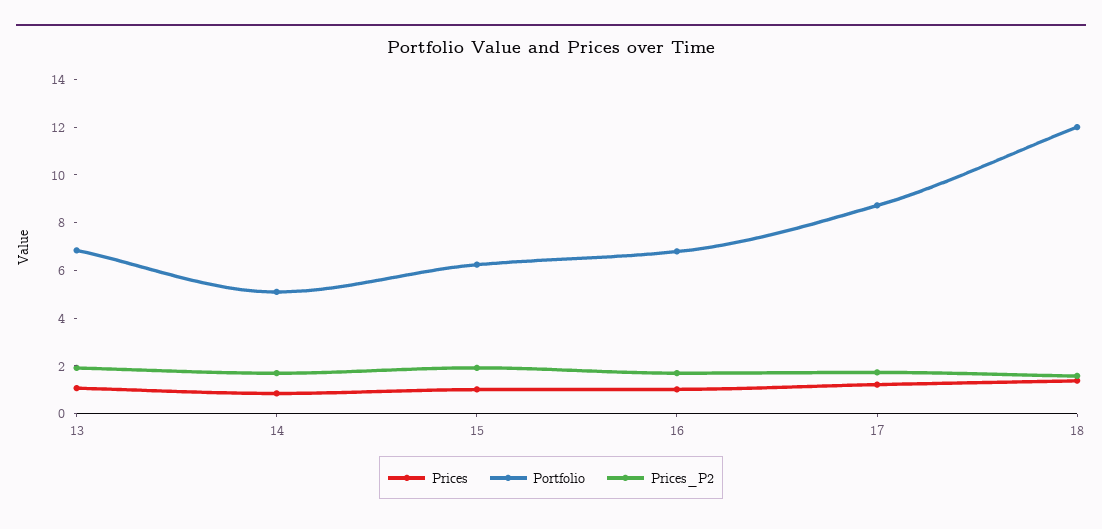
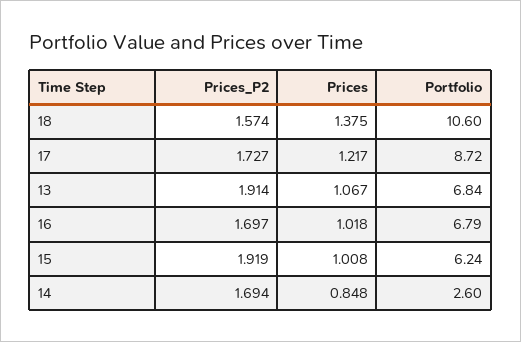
Portfolio, 14: 5 -> 2.6
Portfolio, 18: 12 -> 10.6

